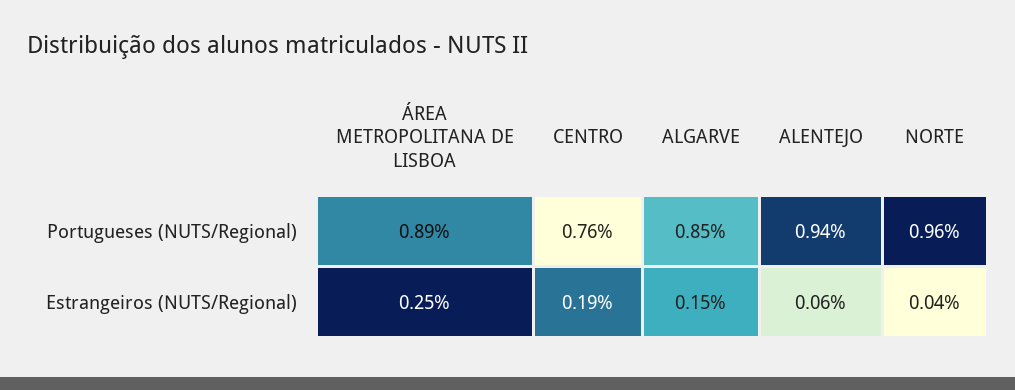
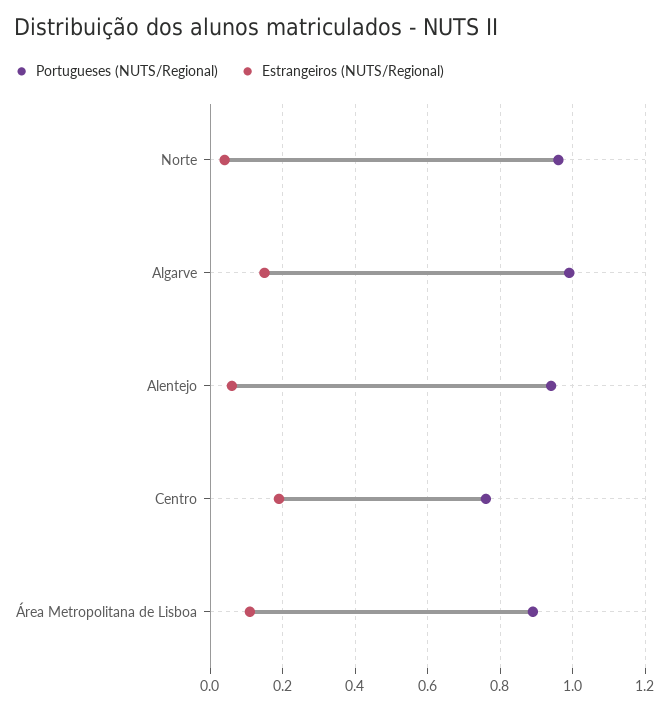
Portugueses (NUTS/Regional), ALGARVE: 0.85 -> 1
Estrangeiros (NUTS/Regional), ÁREA METROPOLITANA DE LISBOA: 0.25 -> 0.1

